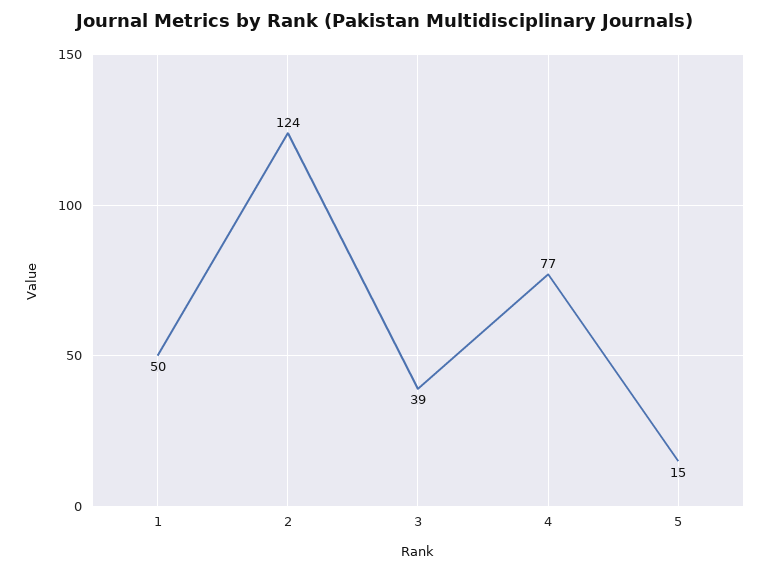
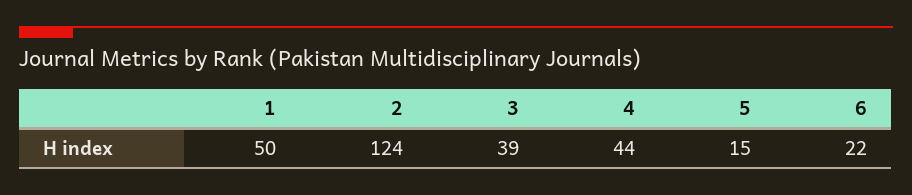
4: 77 -> 44
6: none -> 22

